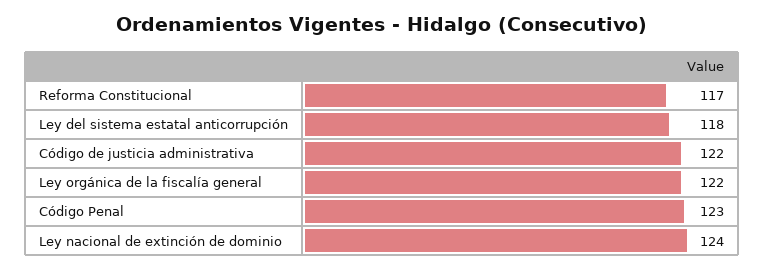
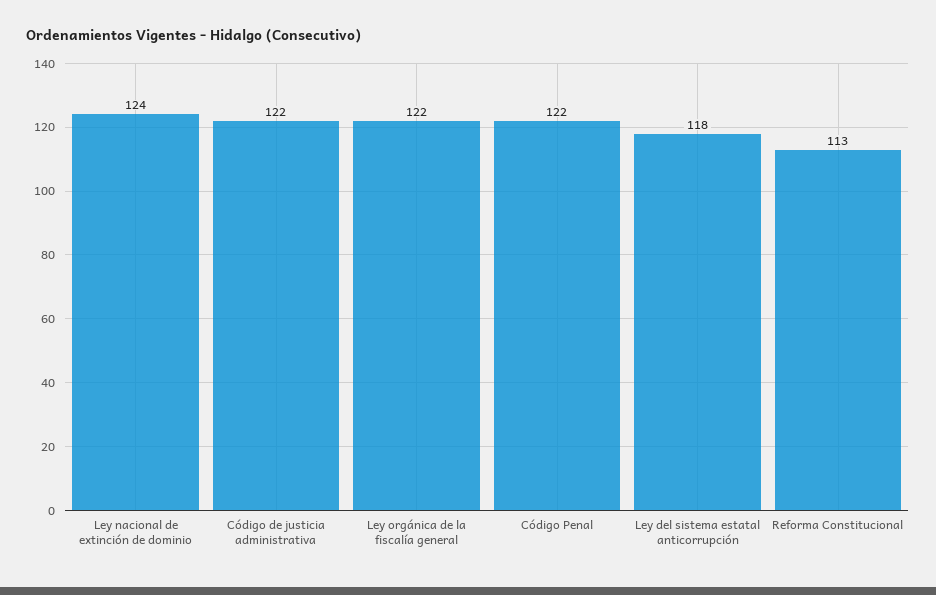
Reforma Constitucional: 117 -> 113
Código Penal: 123 -> 122

